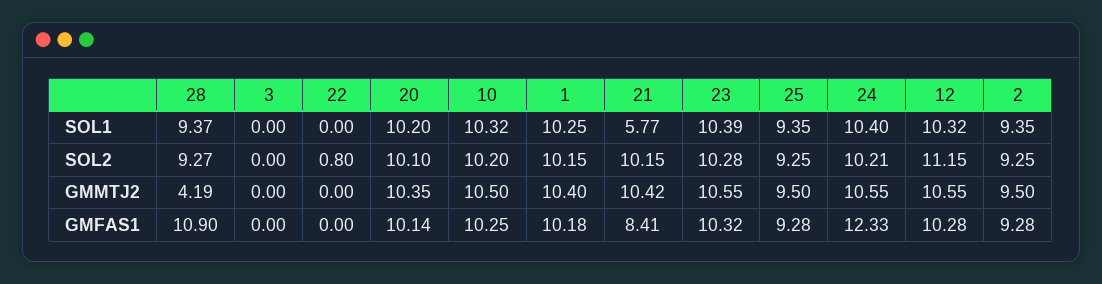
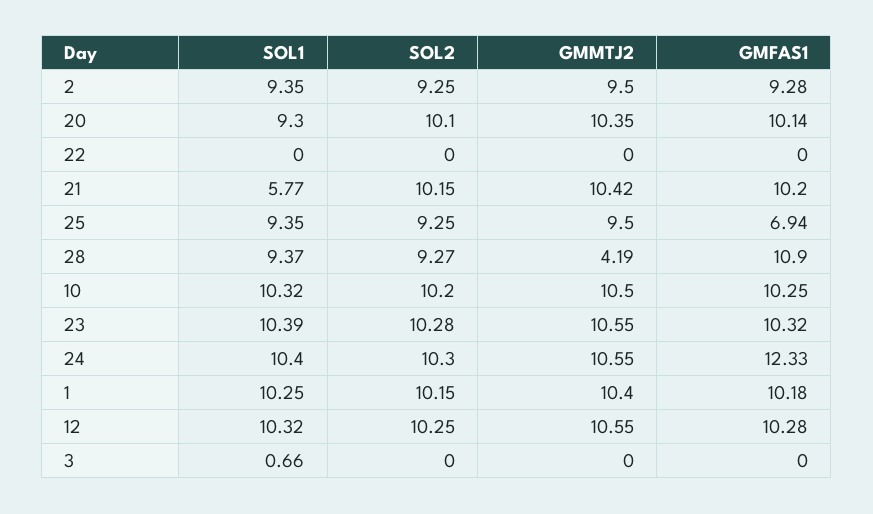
3, SOL1: 0 -> 0.66
20, SOL1: 10.2 -> 9.3
22, SOL2: 0.8 -> 0
24, SOL2: 10.21 -> 10.3
12, SOL2: 11.15 -> 10.25
21, GMFAS1: 8.41 -> 10.2
25, GMFAS1: 9.28 -> 6.94

